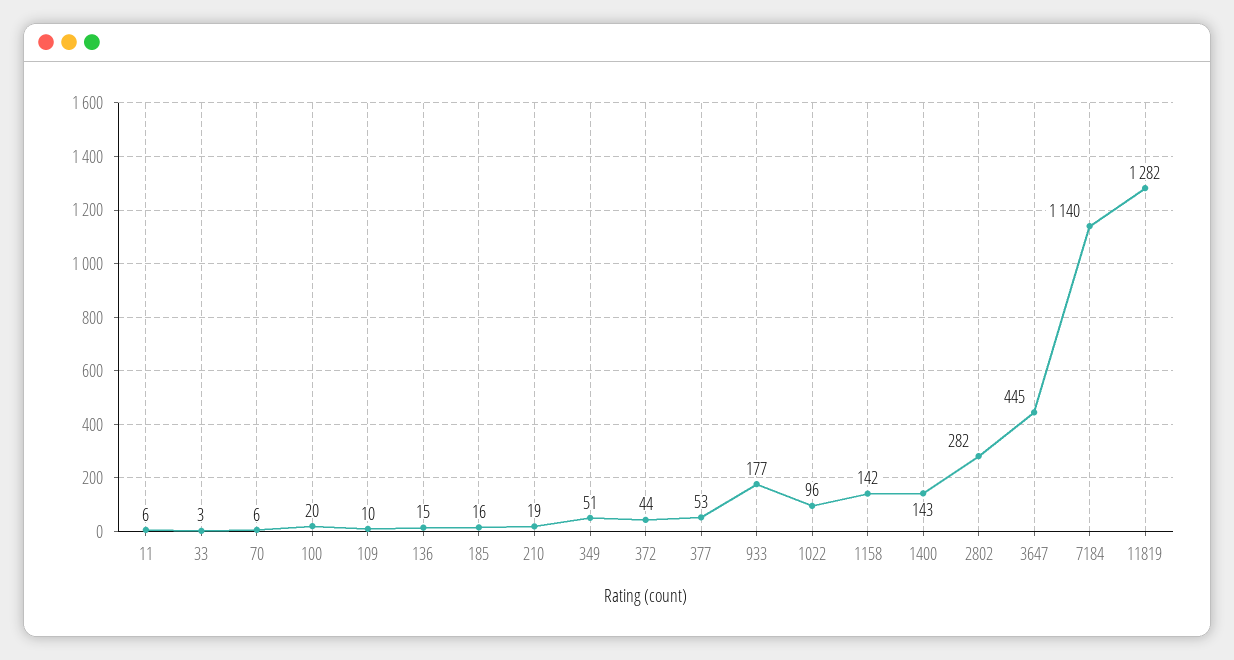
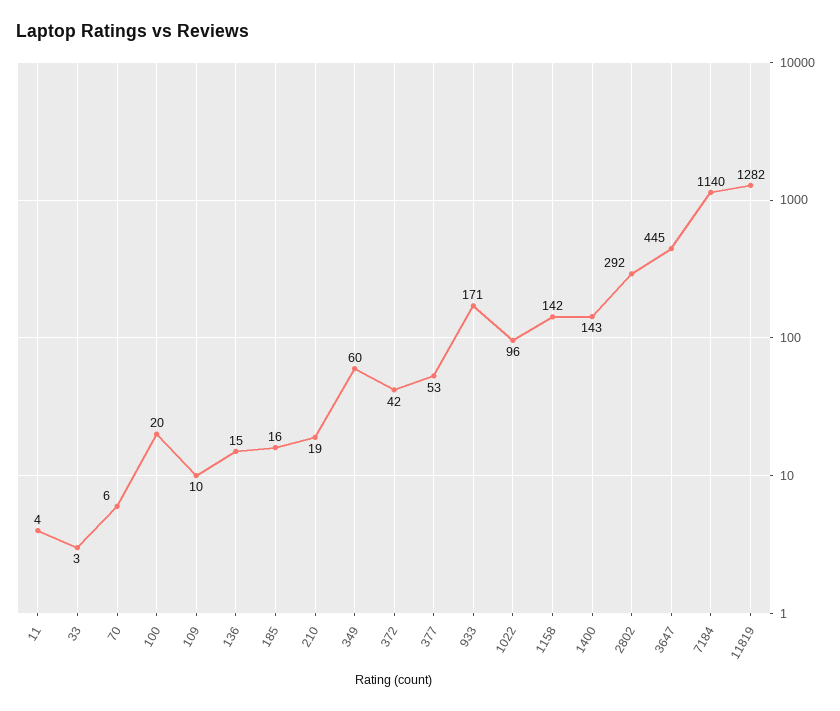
11: 6 -> 4
349: 51 -> 60
372: 44 -> 42
933: 177 -> 171
2802: 282 -> 292

